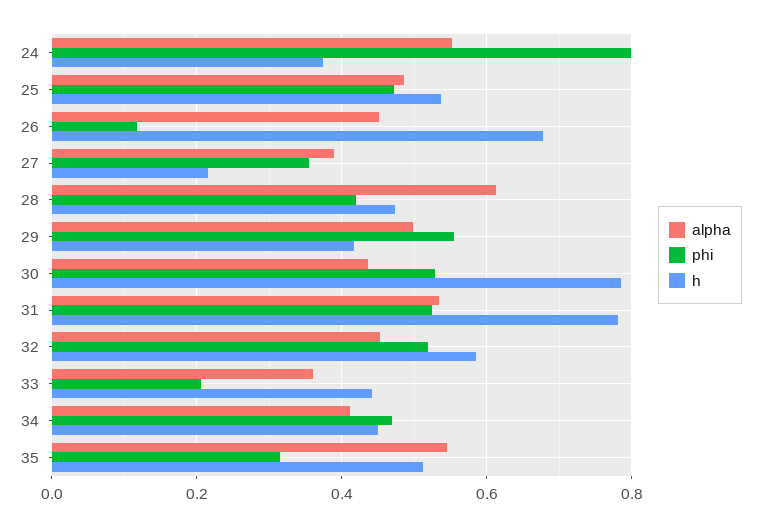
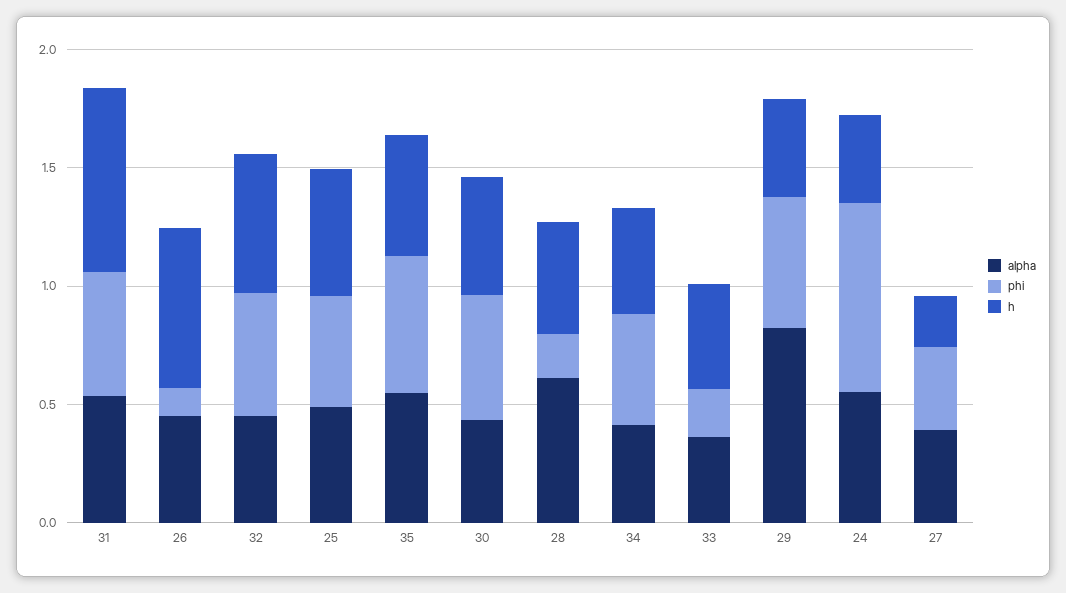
phi, 28: 0.42 -> 0.2
alpha, 29: 0.5 -> 0.8
h, 30: 0.78 -> 0.5
phi, 35: 0.32 -> 0.6

